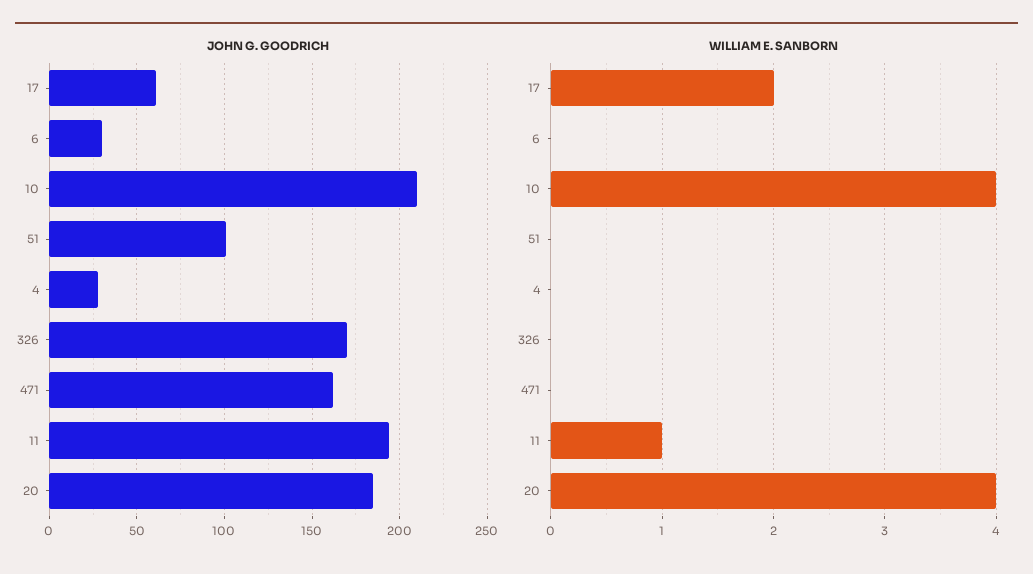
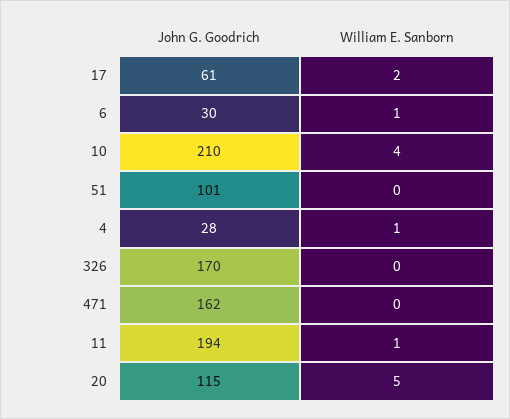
JOHN G. GOODRICH, 20: 185 -> 115
WILLIAM E. SANBORN, 6: 0 -> 1
WILLIAM E. SANBORN, 4: 0 -> 1
WILLIAM E. SANBORN, 20: 4 -> 5

